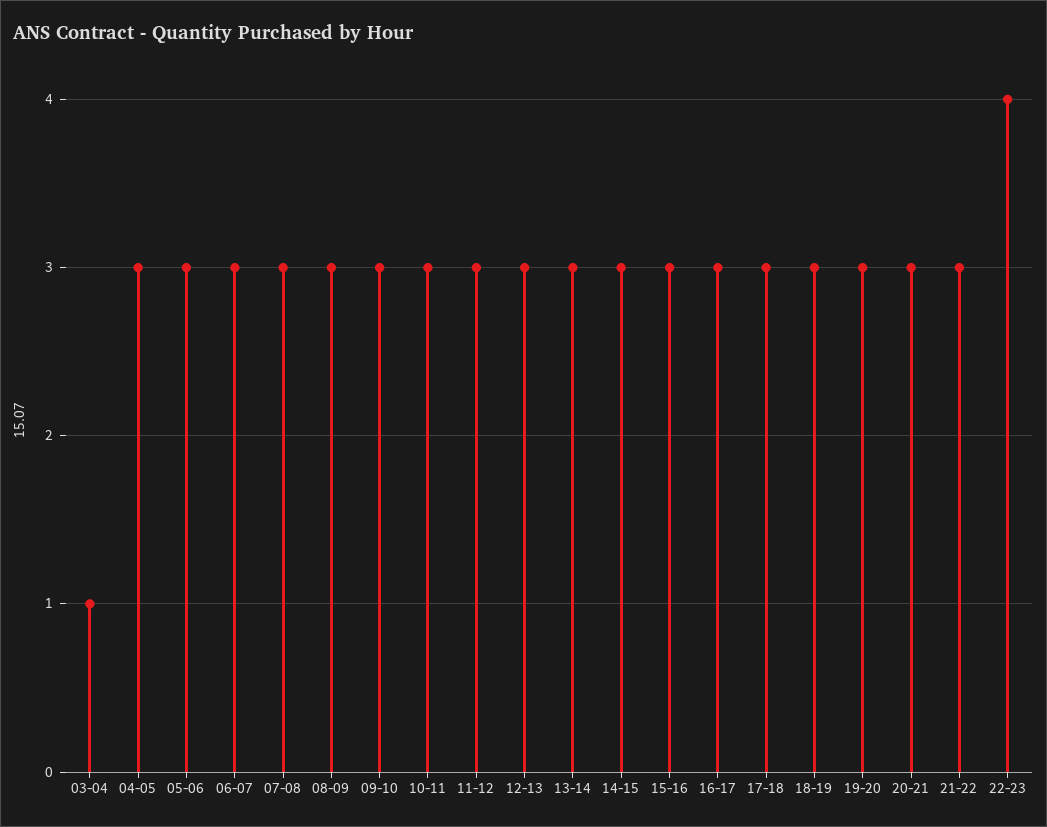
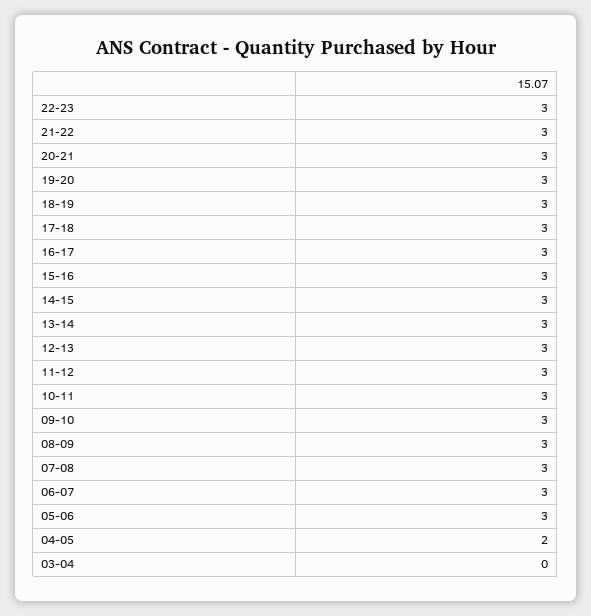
03-04: 1 -> 0
04-05: 3 -> 2
22-23: 4 -> 3

